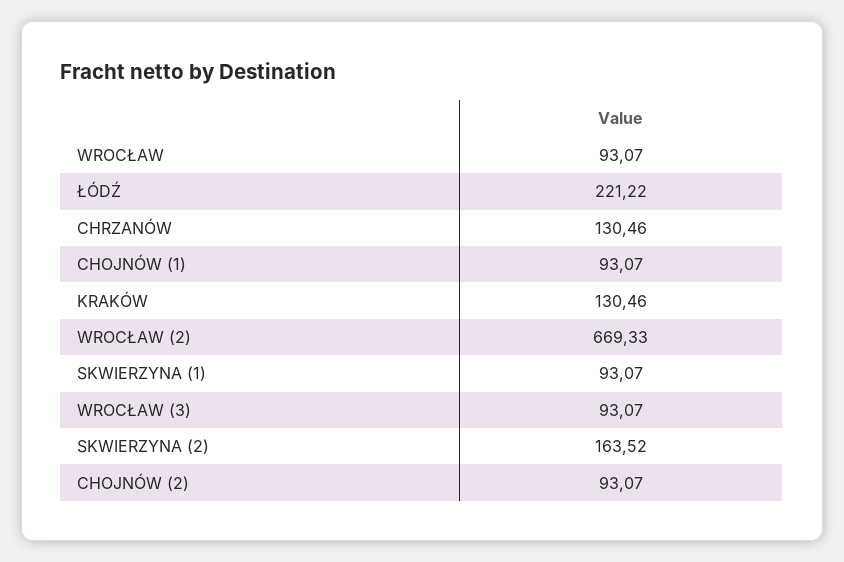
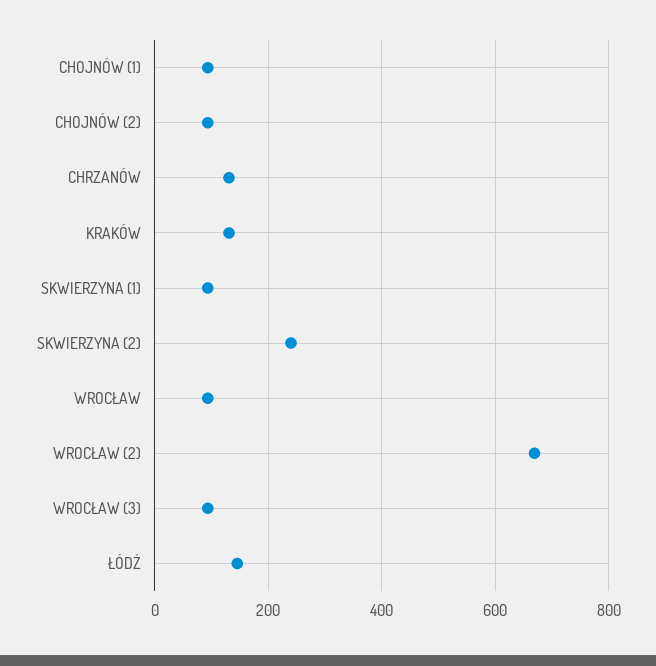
ŁÓDŹ: 221.22 -> 140
SKWIERZYNA (2): 163.52 -> 240

